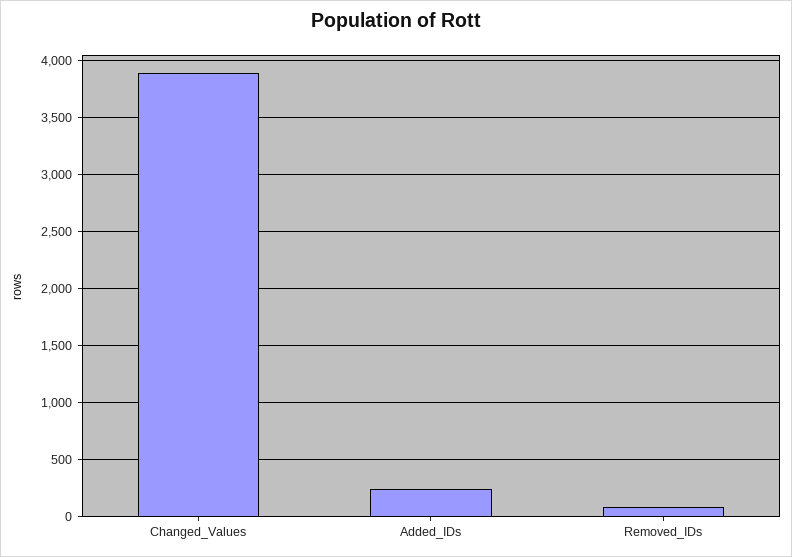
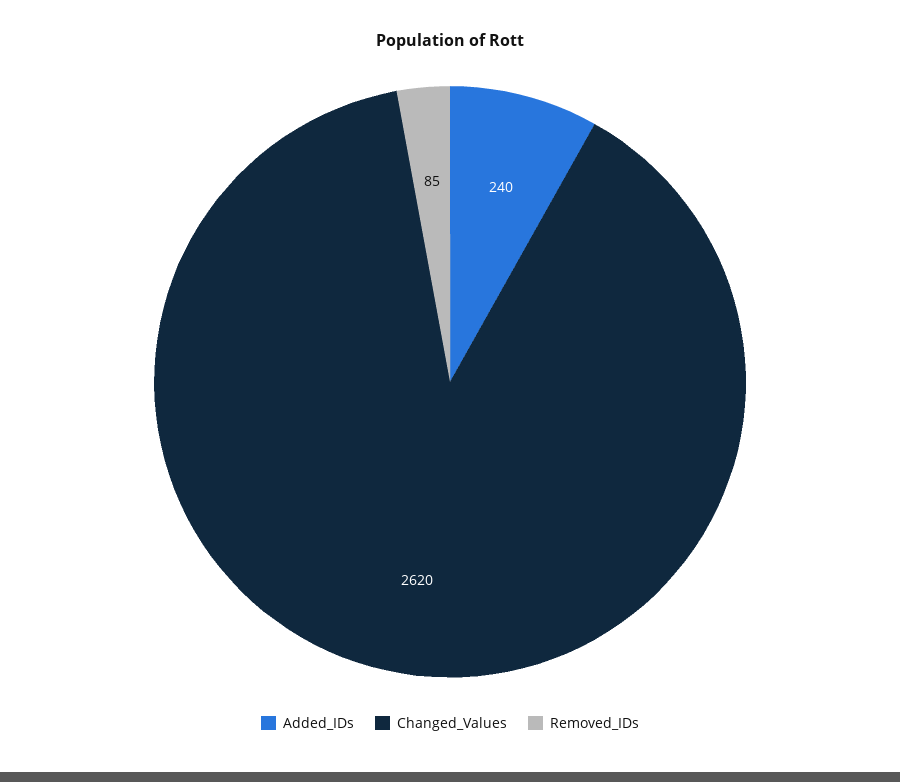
Changed_Values: 3900 -> 2620

